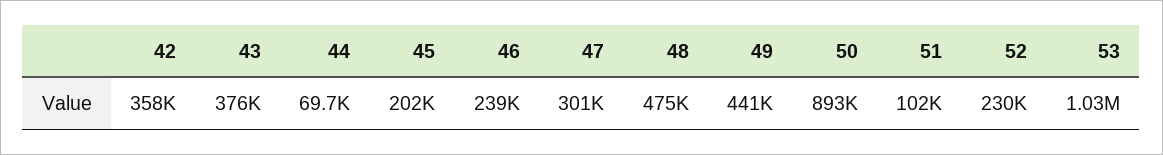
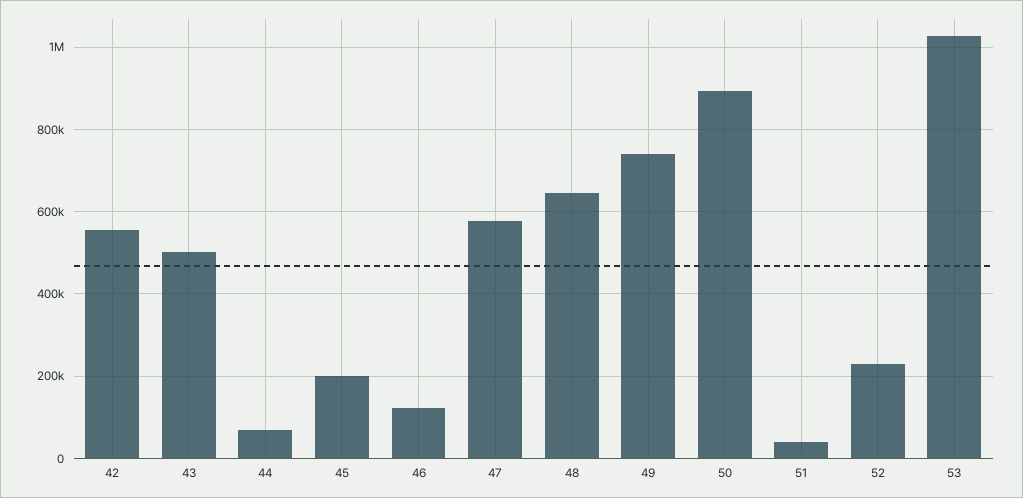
42: 358000 -> 560000
43: 376000 -> 500000
46: 239000 -> 120000
47: 301000 -> 580000
48: 475000 -> 640000
49: 441000 -> 740000
51: 102000 -> 40000

